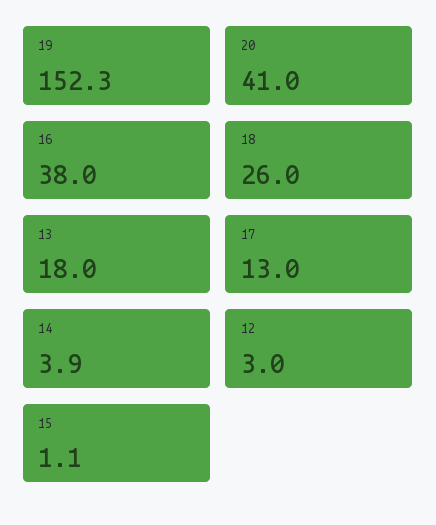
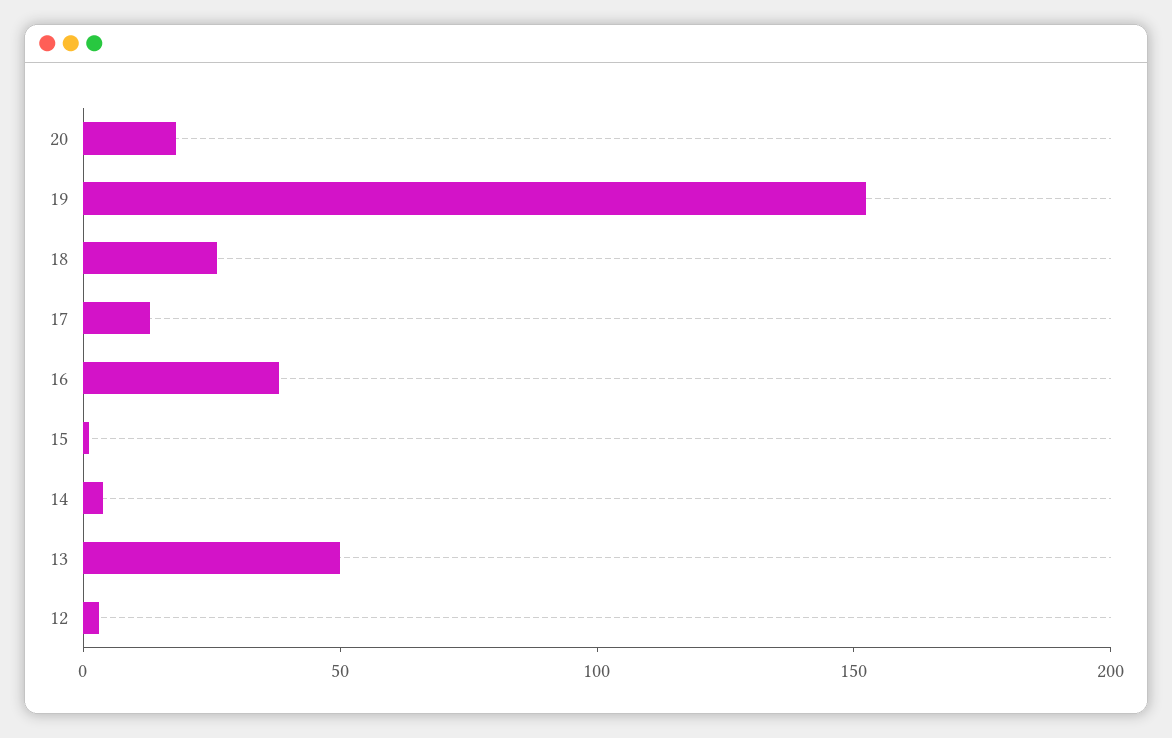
20: 41 -> 20
13: 18 -> 50

